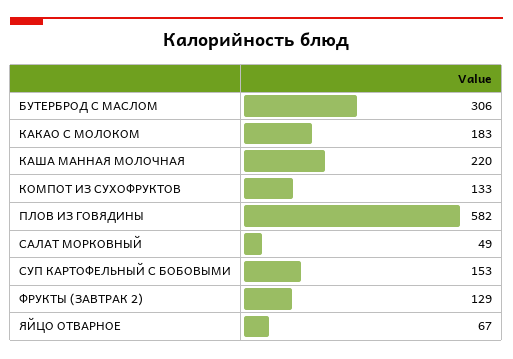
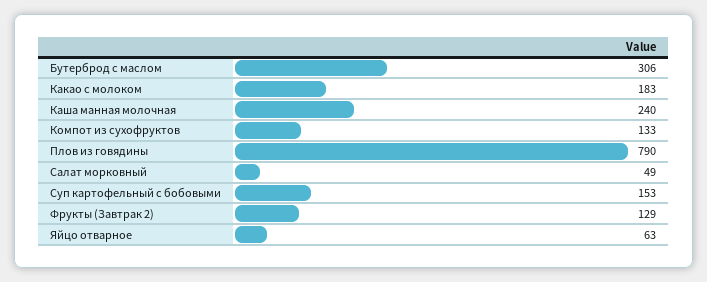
КАША МАННАЯ МОЛОЧНАЯ: 220 -> 240
ПЛОВ ИЗ ГОВЯДИНЫ: 582 -> 790
ЯЙЦО ОТВАРНОЕ: 67 -> 63

